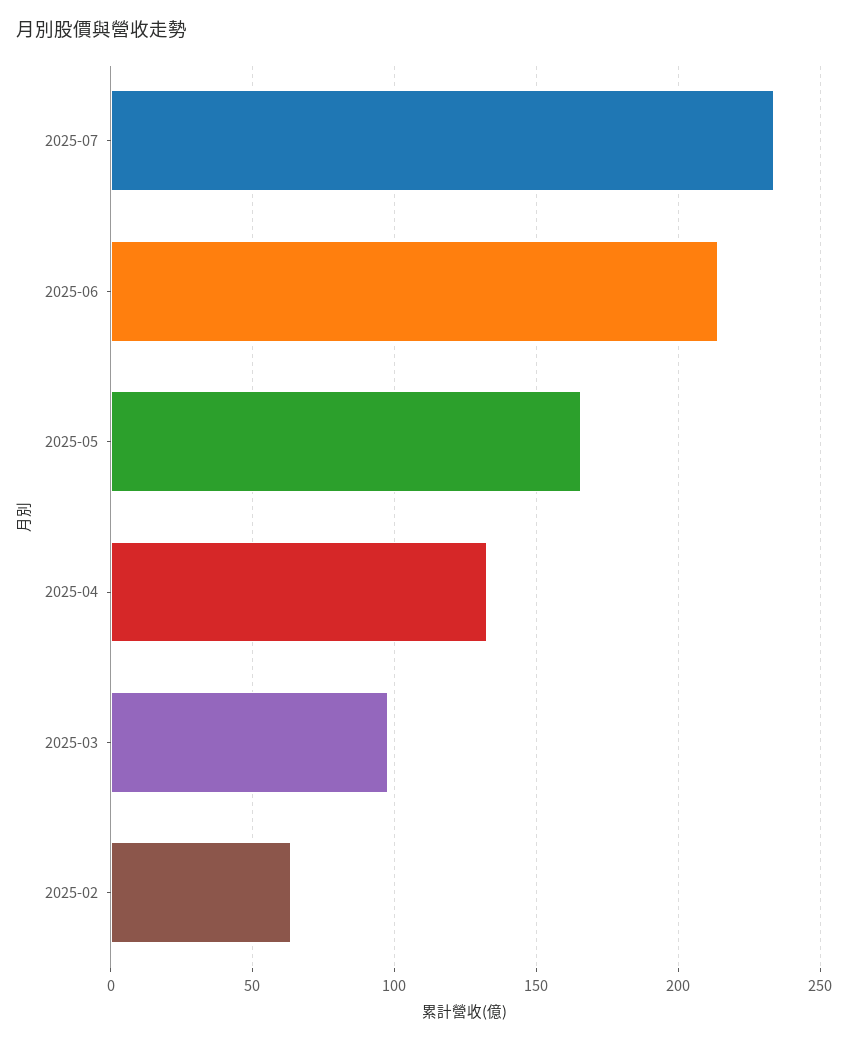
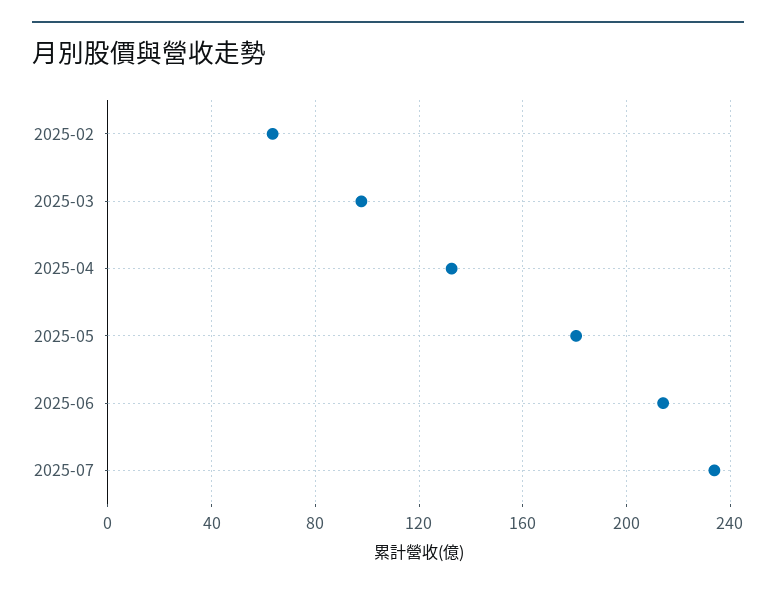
2025-05: 165 -> 180

